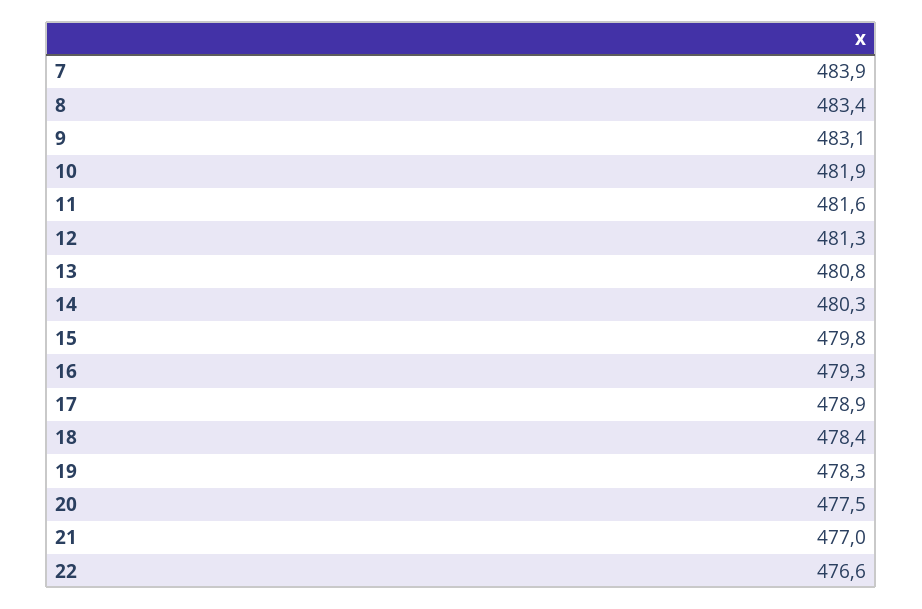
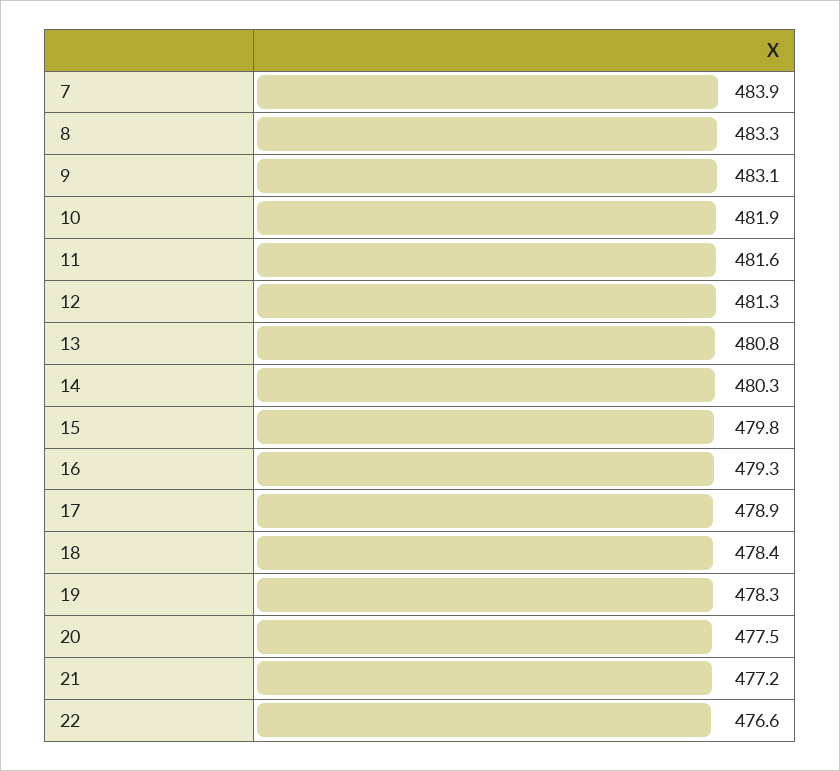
8: 483.4 -> 483.3
21: 477 -> 477.2

